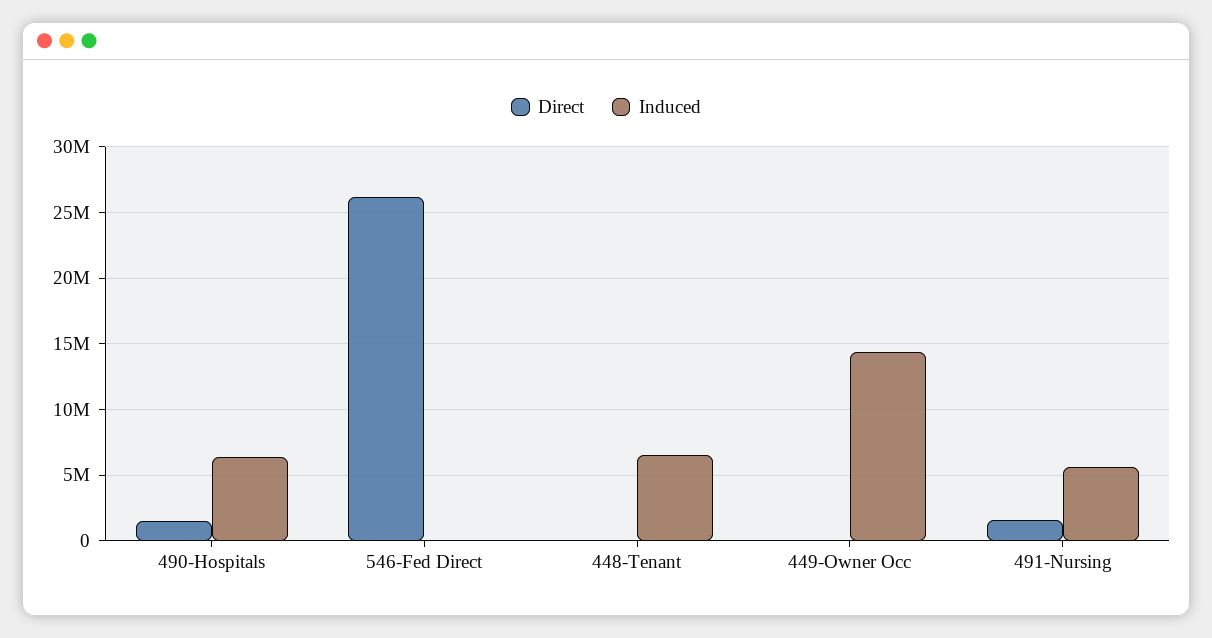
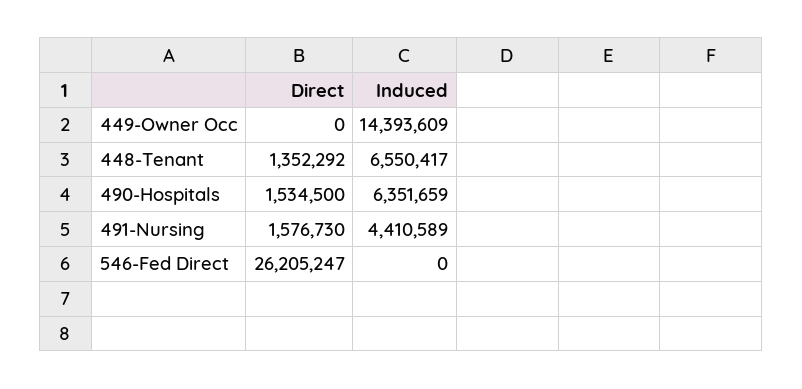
Direct, 448-Tenant: 0 -> 1352292
Induced, 491-Nursing: 5500000 -> 4410589

